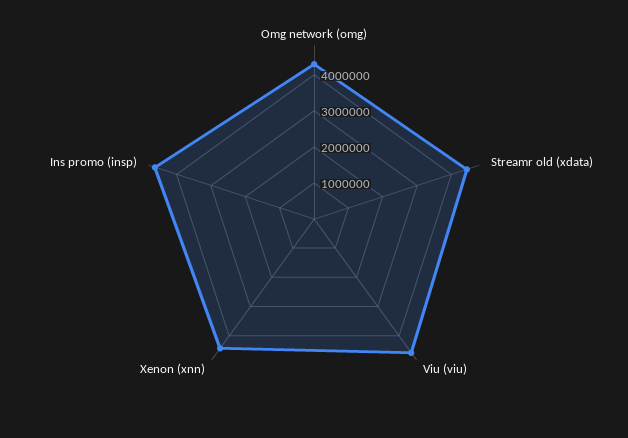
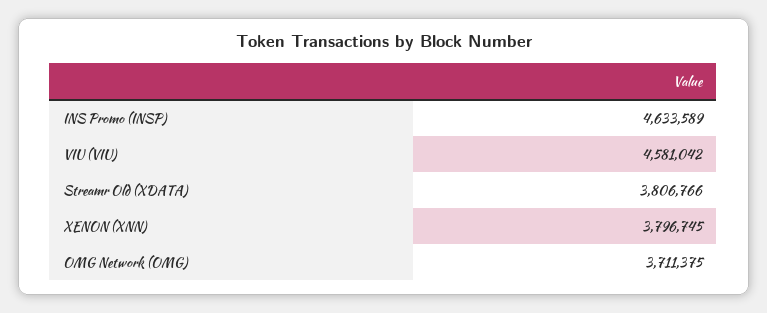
Omg network (omg): 4250000 -> 3711375
Streamr old (xdata): 4500000 -> 3806766
Xenon (xnn): 4500000 -> 3796745

